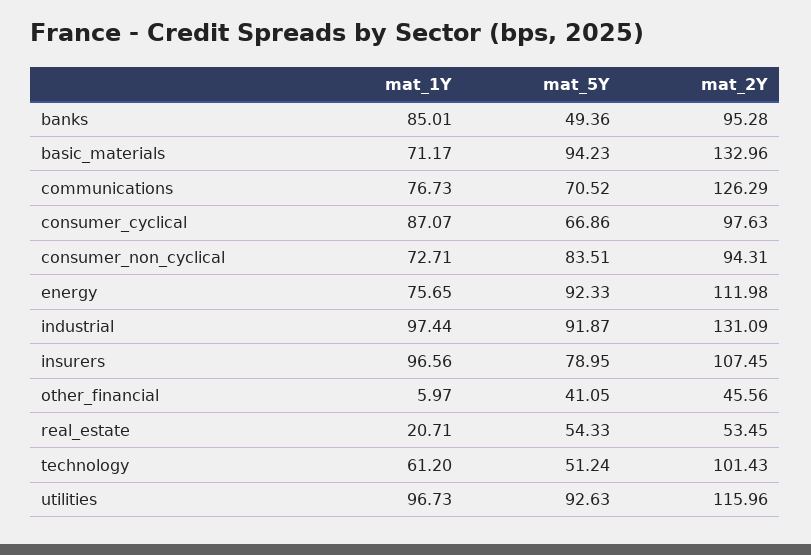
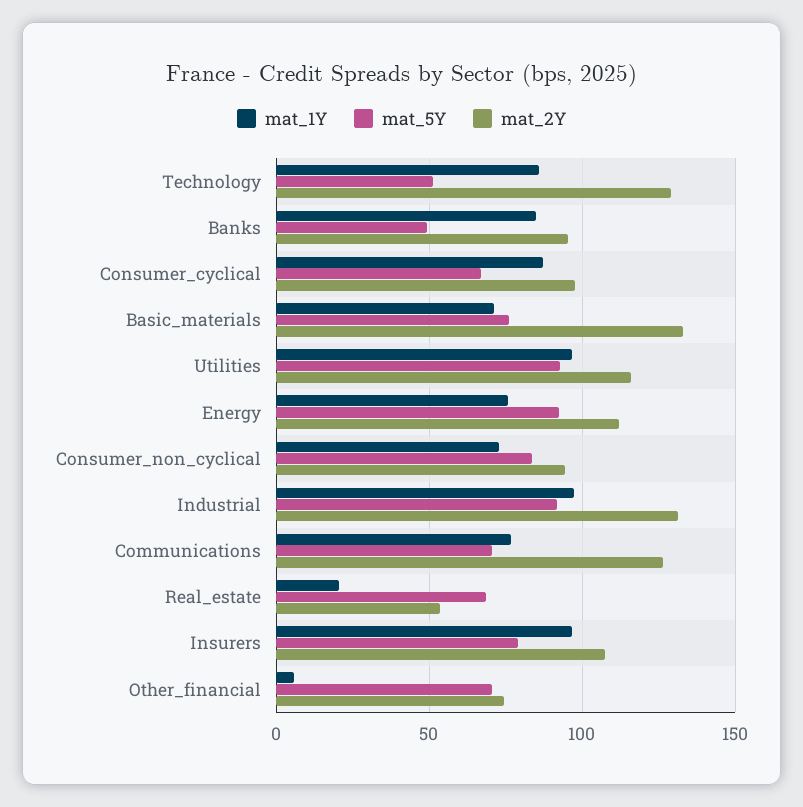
mat_5Y, basic_materials: 94.23 -> 75
mat_5Y, other_financial: 41.05 -> 70
mat_2Y, other_financial: 45.56 -> 75
mat_5Y, real_estate: 54.33 -> 70
mat_1Y, technology: 61.2 -> 85
mat_2Y, technology: 101.43 -> 130

